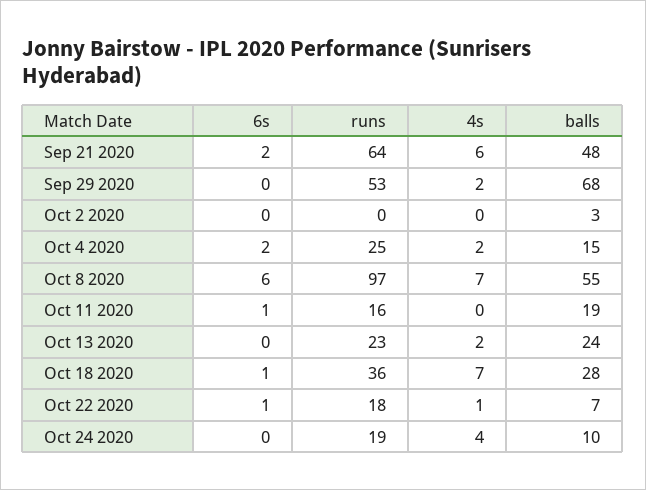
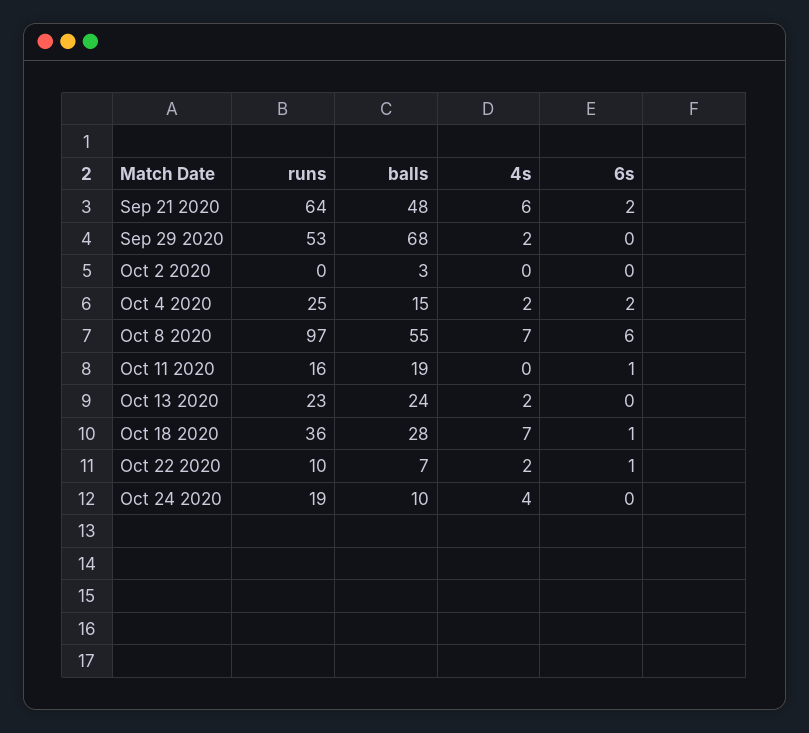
runs, Oct 22 2020: 18 -> 10
4s, Oct 22 2020: 1 -> 2

